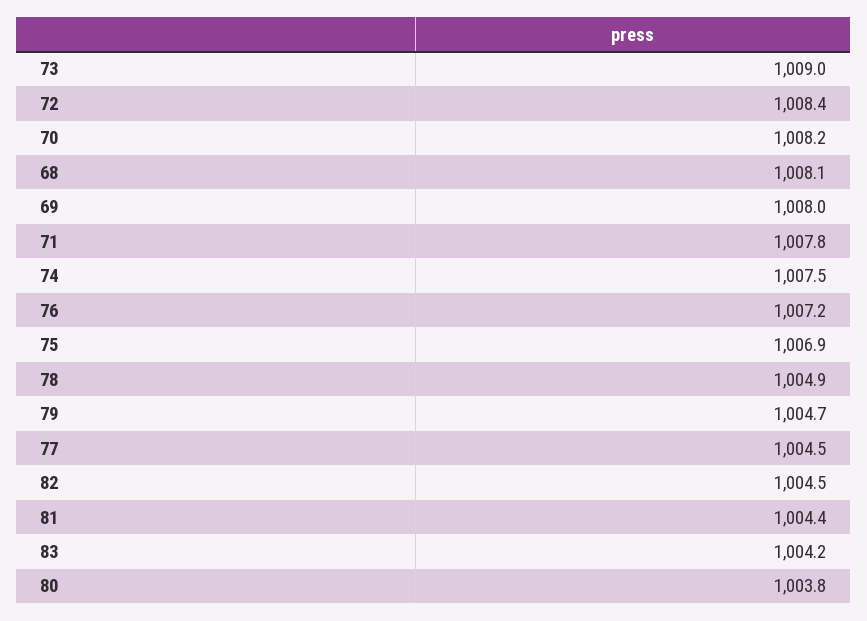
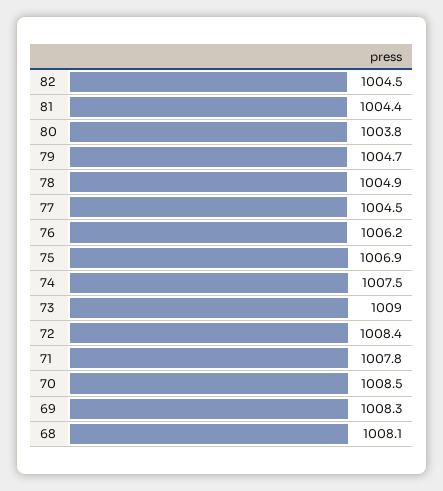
70: 1008.2 -> 1008.5
69: 1008 -> 1008.3
76: 1007.2 -> 1006.2
83: 1004.2 -> none

